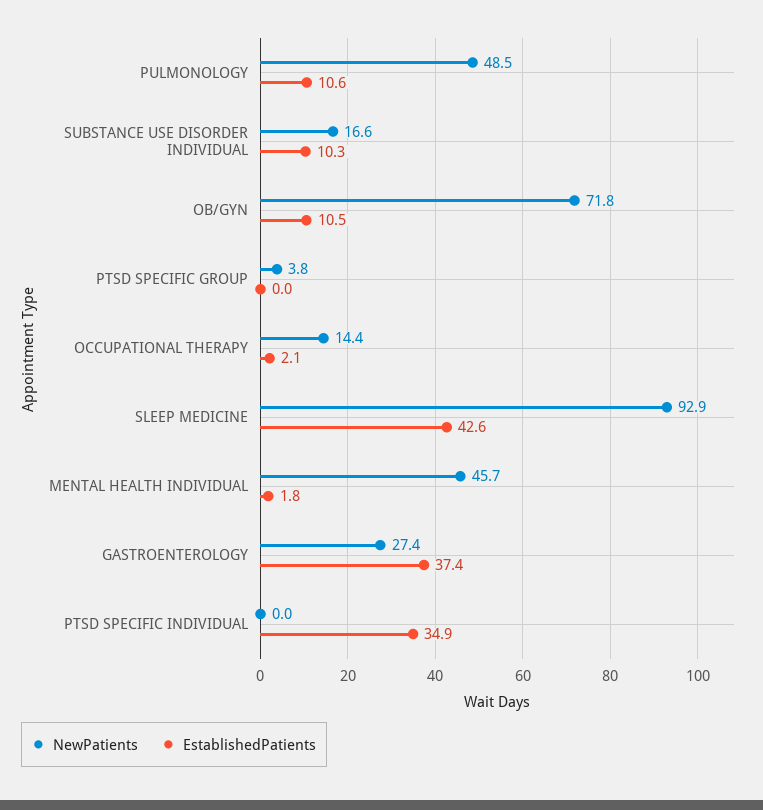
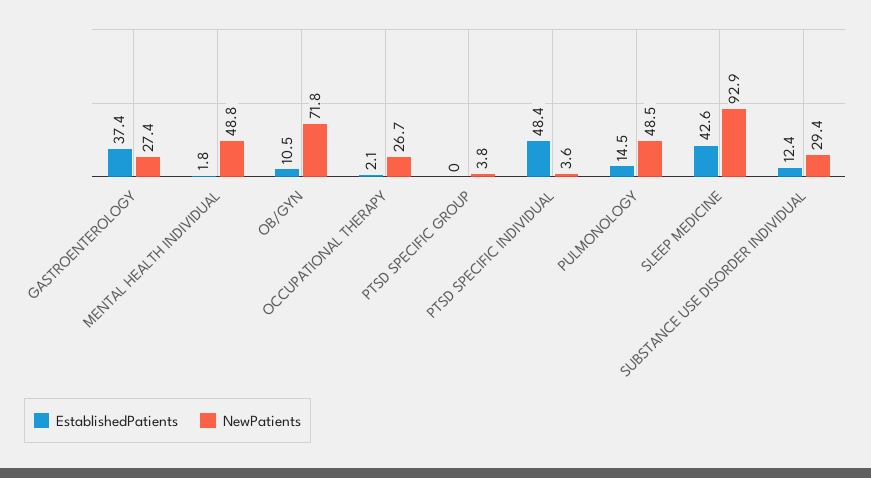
EstablishedPatients, PULMONOLOGY: 10.6 -> 14.5
NewPatients, SUBSTANCE USE DISORDER INDIVIDUAL: 16.6 -> 29.4
EstablishedPatients, SUBSTANCE USE DISORDER INDIVIDUAL: 10.3 -> 12.4
NewPatients, OCCUPATIONAL THERAPY: 14.4 -> 26.7
NewPatients, MENTAL HEALTH INDIVIDUAL: 45.7 -> 48.8
NewPatients, PTSD SPECIFIC INDIVIDUAL: 0 -> 3.6
EstablishedPatients, PTSD SPECIFIC INDIVIDUAL: 34.9 -> 48.4

